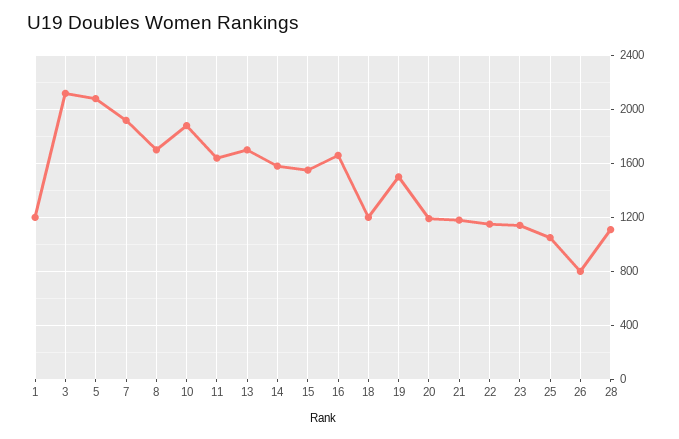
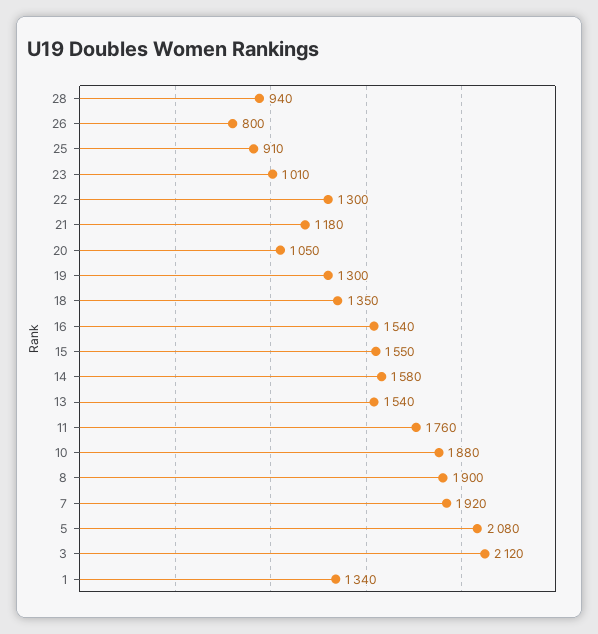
1: 1200 -> 1340
8: 1700 -> 1900
11: 1650 -> 1760
13: 1700 -> 1540
16: 1650 -> 1540
18: 1200 -> 1350
19: 1500 -> 1300
20: 1200 -> 1050
22: 1150 -> 1300
23: 1150 -> 1010
25: 1050 -> 910
28: 1100 -> 940

